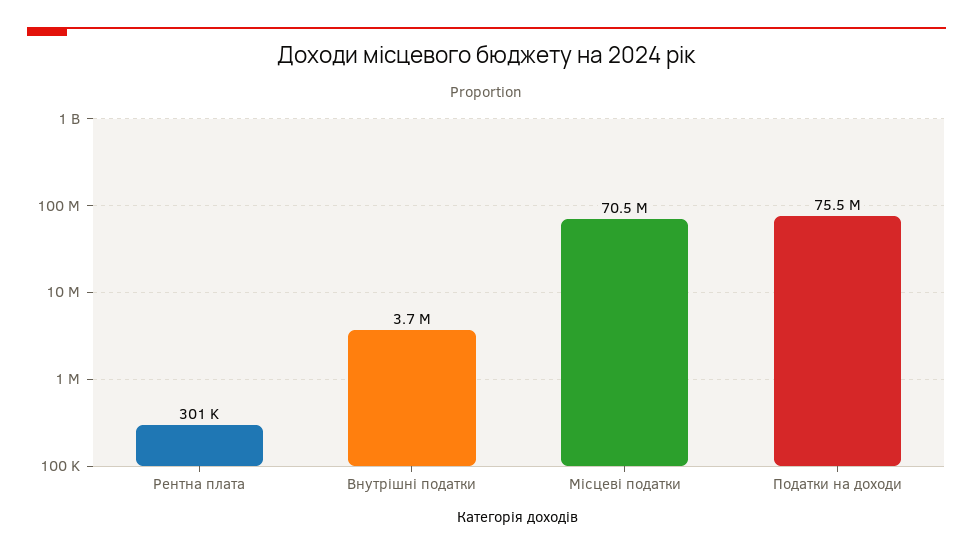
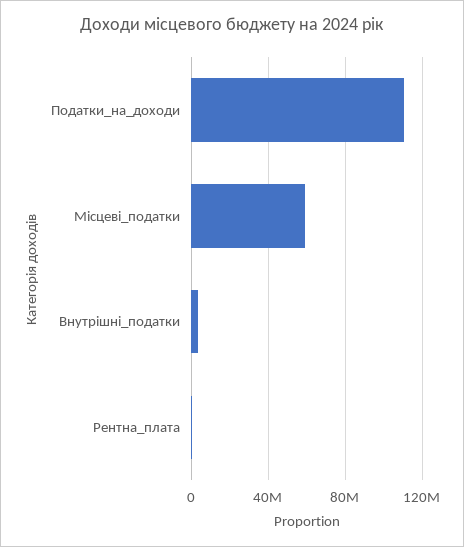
Місцеві податки: 70500000 -> 60000000
Податки на доходи: 75500000 -> 110000000

